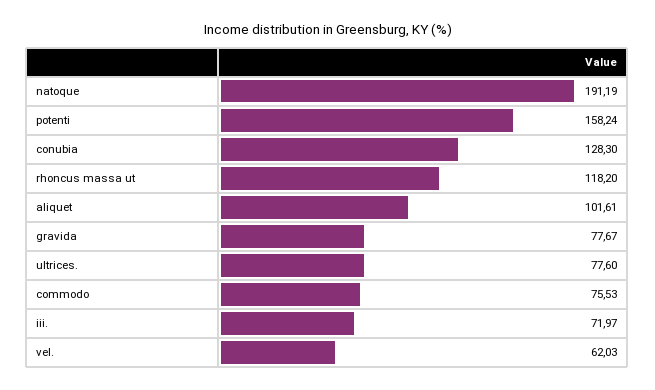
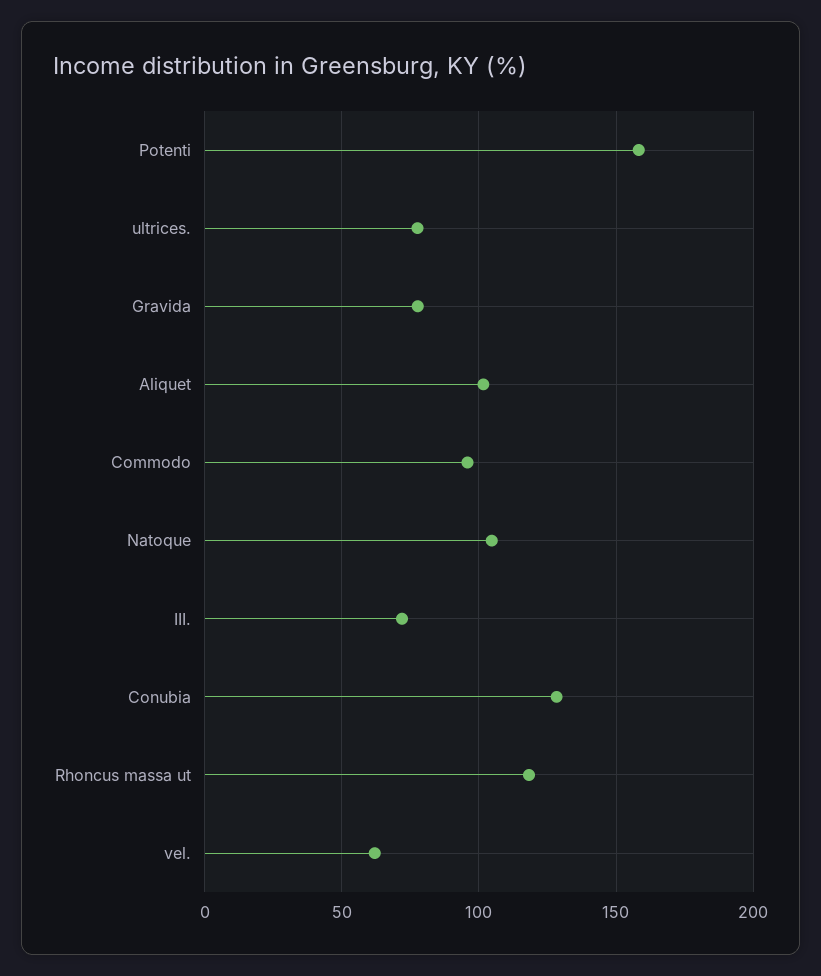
natoque: 191.19 -> 105
commodo: 75.53 -> 95

